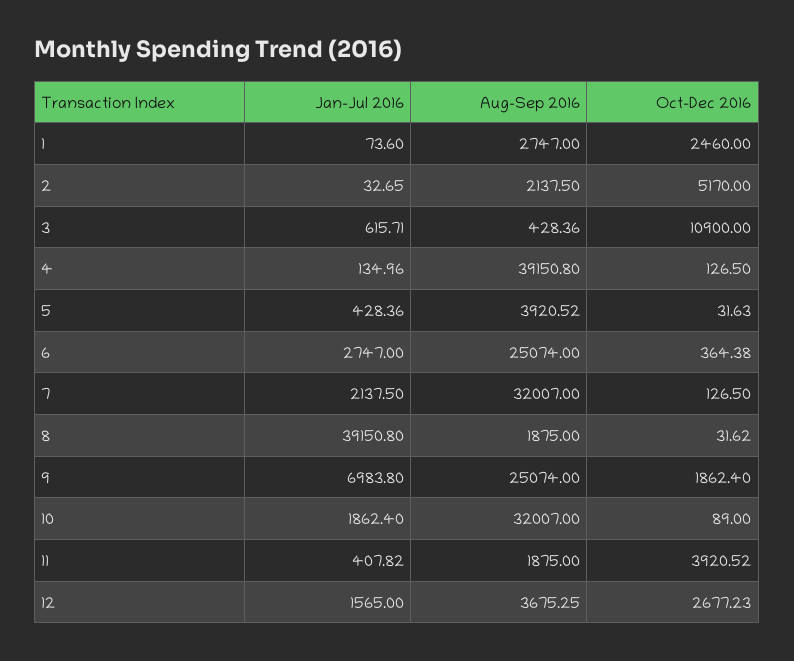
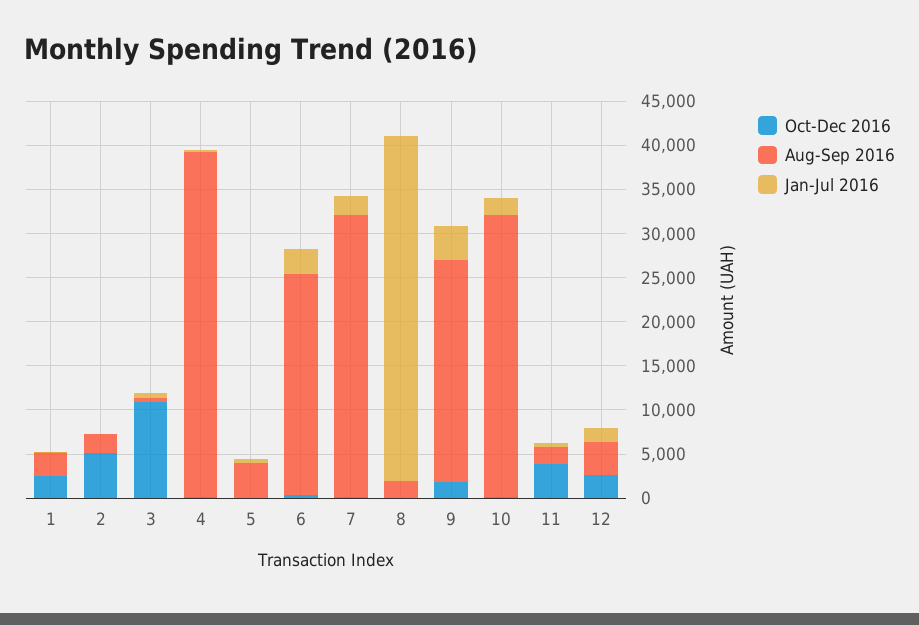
Jan-Jul 2016, 9: 6983.8 -> 4000

